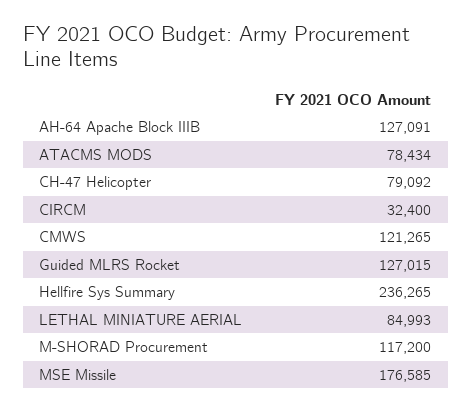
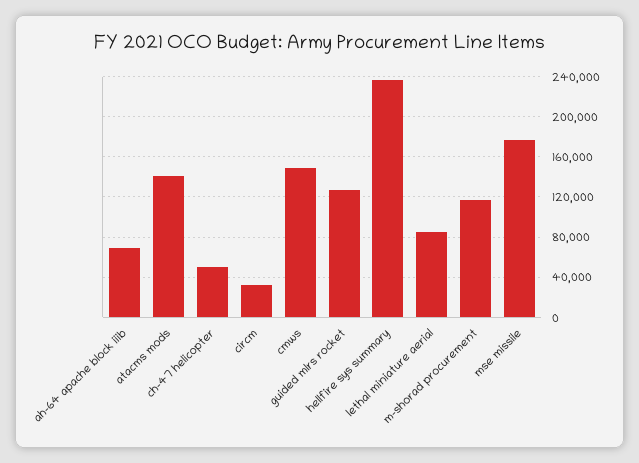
AH-64 Apache Block IIIB: 127091 -> 70000
ATACMS MODS: 78434 -> 140000
CH-47 Helicopter: 79092 -> 50000
CMWS: 121265 -> 150000

